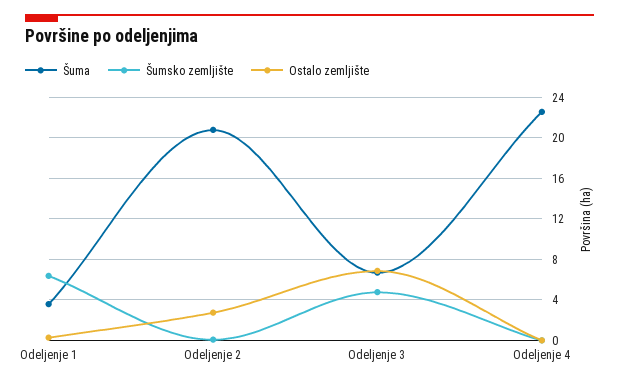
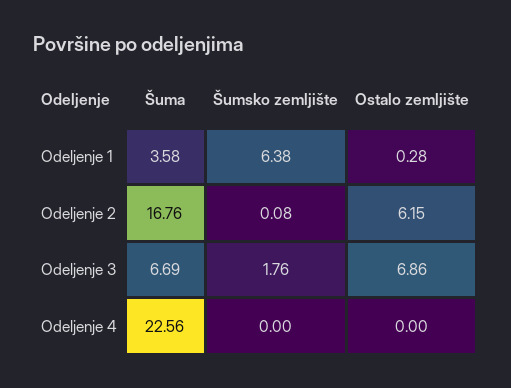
Šuma, Odeljenje 2: 21 -> 16.76
Ostalo zemljište, Odeljenje 2: 3 -> 6.15
Šumsko zemljište, Odeljenje 3: 5 -> 1.76

